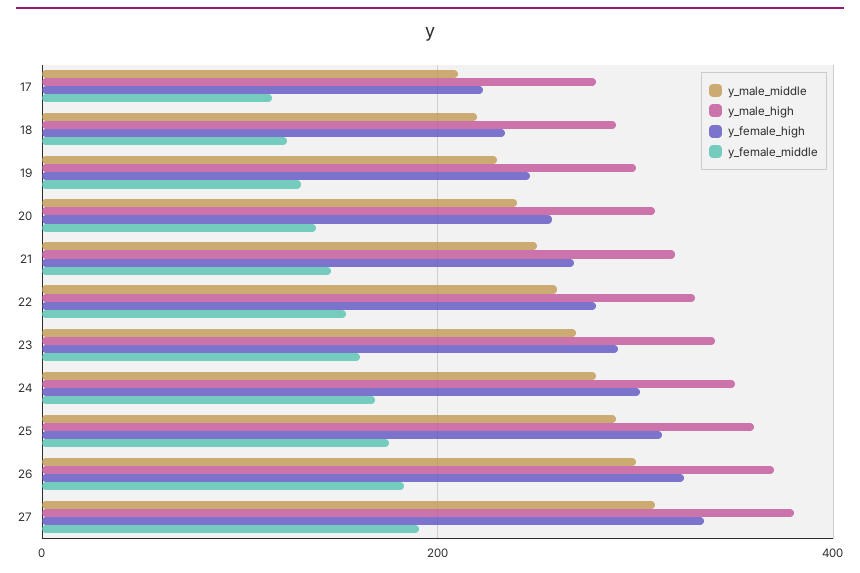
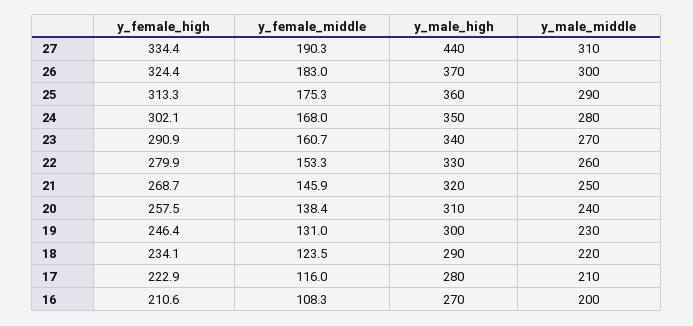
y_male_high, 27: 380 -> 440
y_female_high, 16: none -> 210.6
y_female_middle, 16: none -> 108.3
y_male_high, 16: none -> 270
y_male_middle, 16: none -> 200

